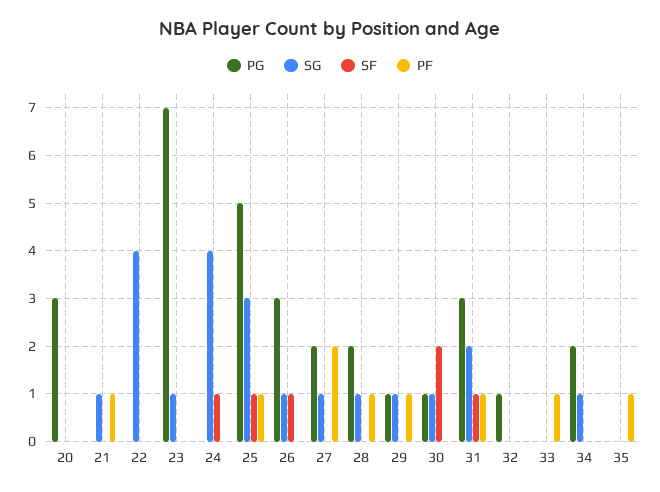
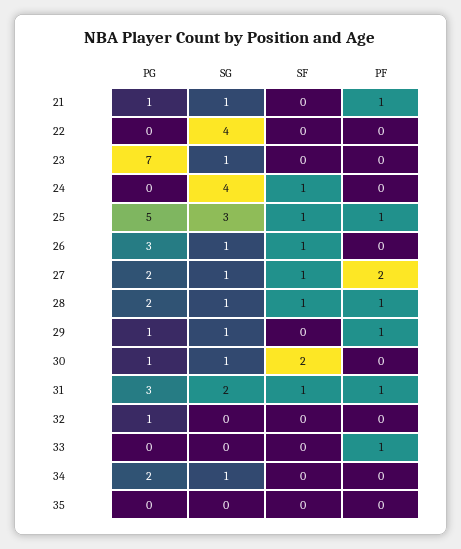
PG, 20: 3 -> none
SG, 20: 0 -> none
SF, 20: 0 -> none
PF, 20: 0 -> none
PG, 21: 0 -> 1
SF, 27: 0 -> 1
SF, 28: 0 -> 1
PF, 35: 1 -> 0

